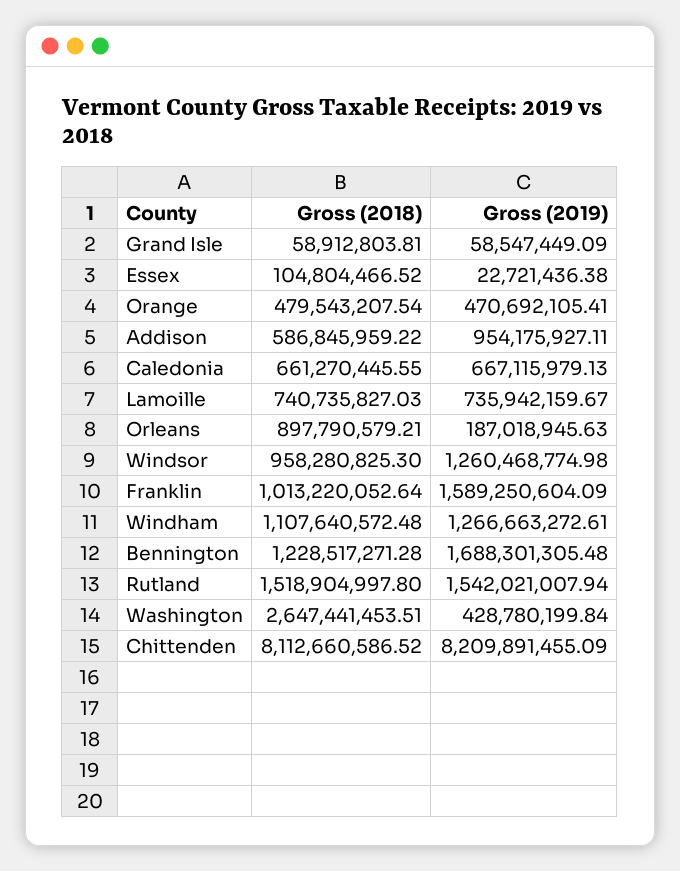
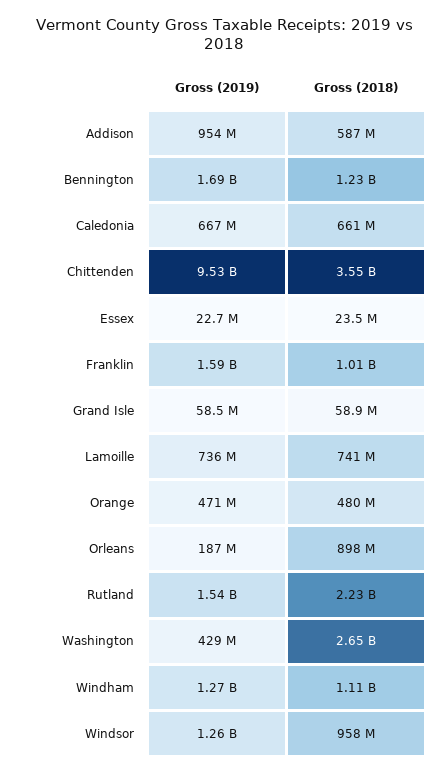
Gross (2018), Essex: 104804466.52 -> 23500000
Gross (2018), Rutland: 1518904997.8 -> 2230000000
Gross (2018), Chittenden: 8112660586.52 -> 3550000000
Gross (2019), Chittenden: 8209891455.09 -> 9530000000

